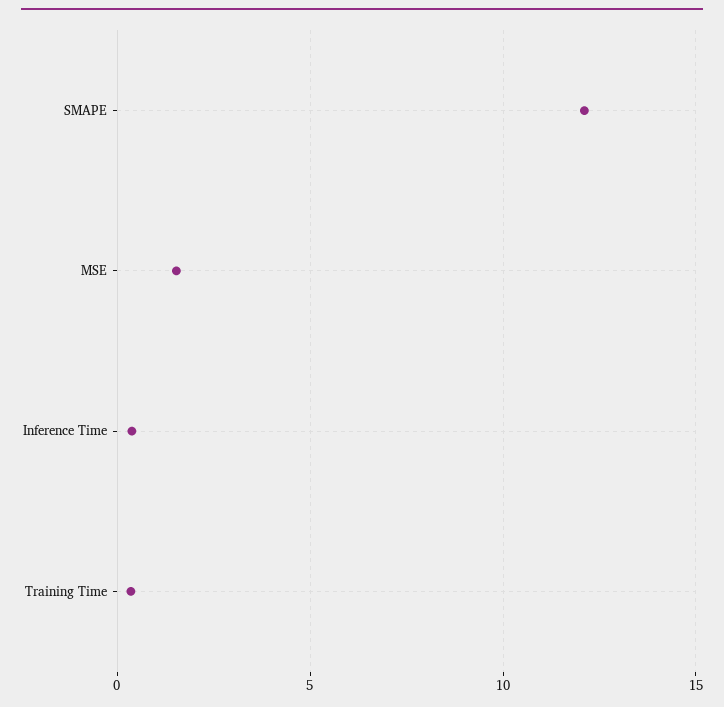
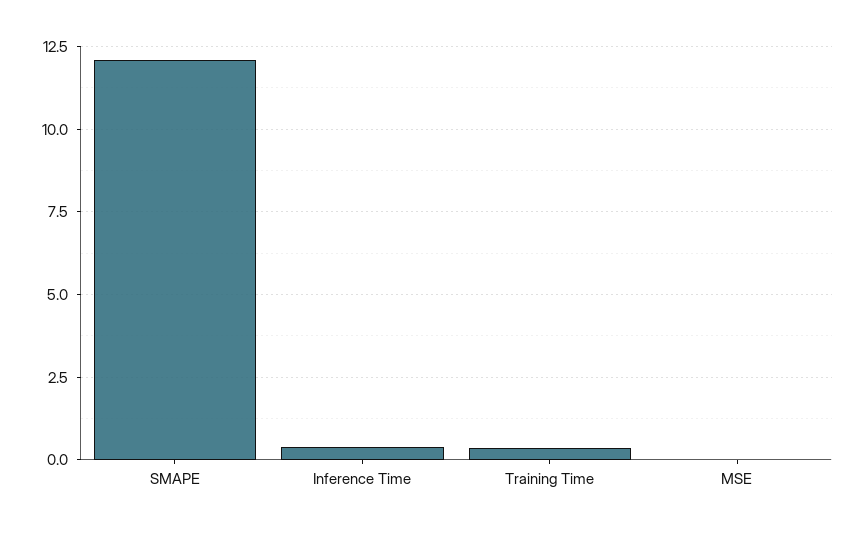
MSE: 1.5 -> 0

